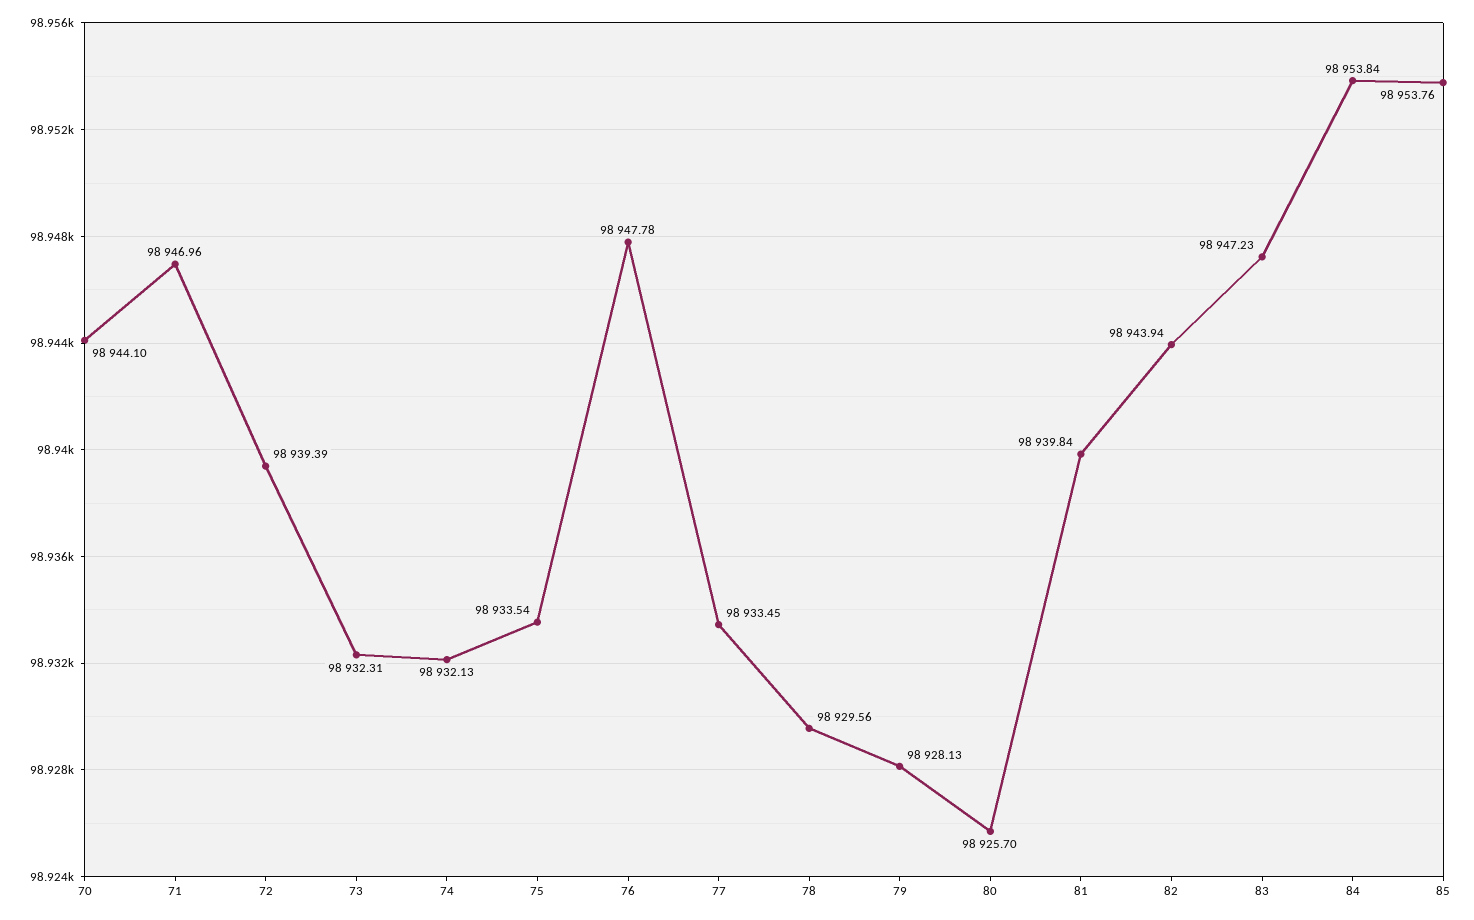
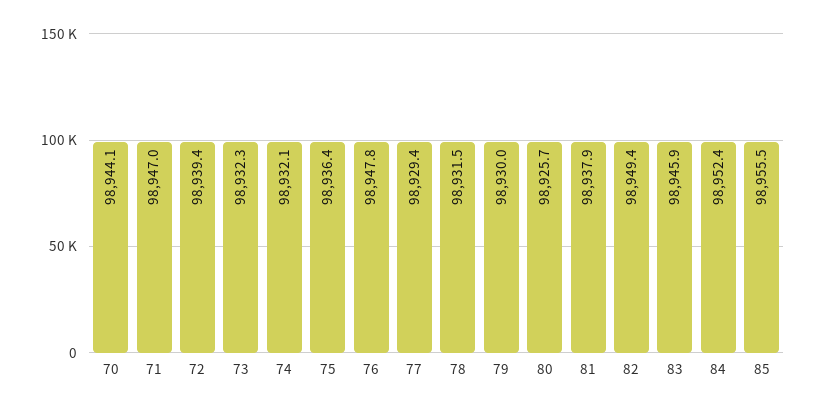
75: 98933.54 -> 98936.4
77: 98933.45 -> 98929.4
78: 98929.56 -> 98931.5
79: 98928.13 -> 98930
81: 98939.84 -> 98937.9
82: 98943.94 -> 98949.4
83: 98947.23 -> 98945.9
84: 98953.84 -> 98952.4
85: 98953.76 -> 98955.5

